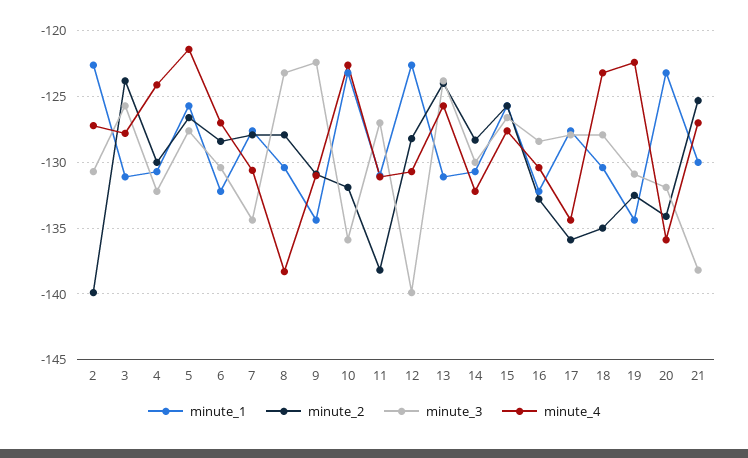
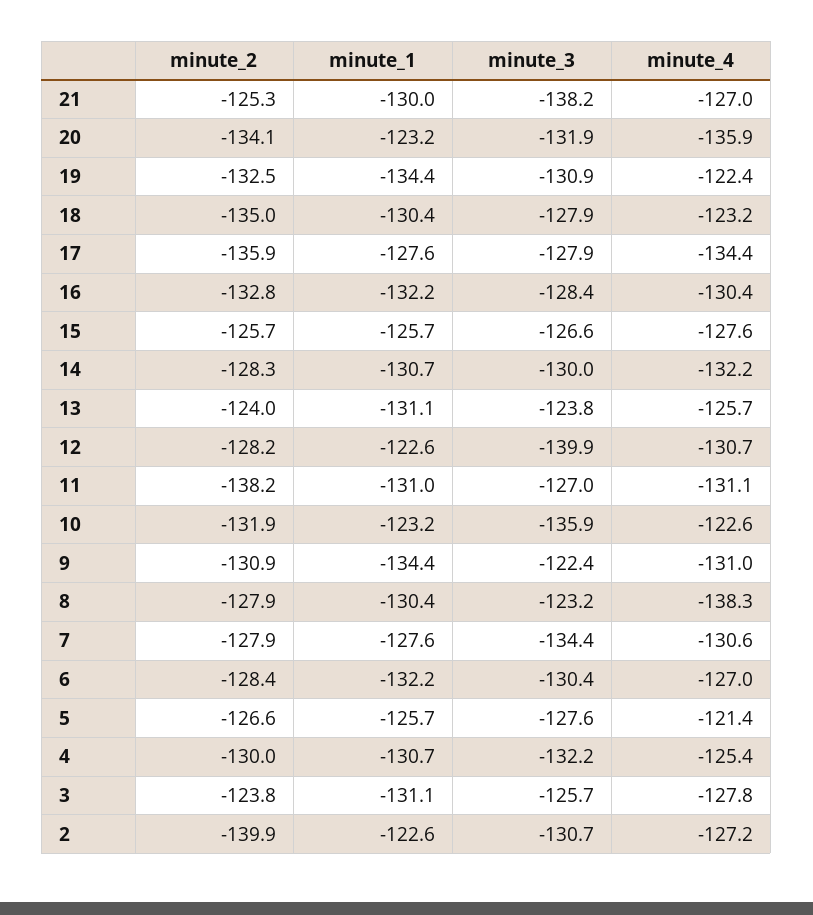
minute_4, 4: -124 -> -125.4

